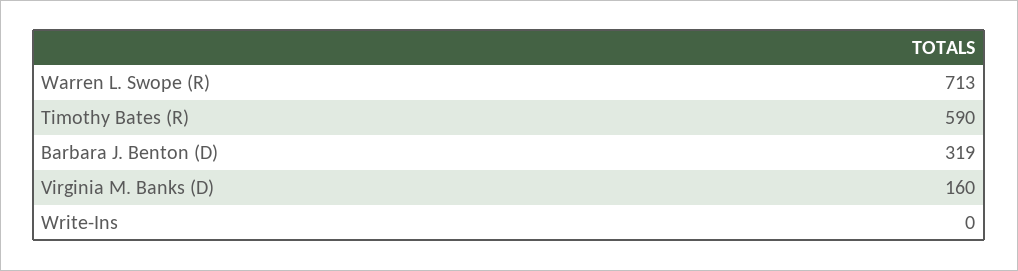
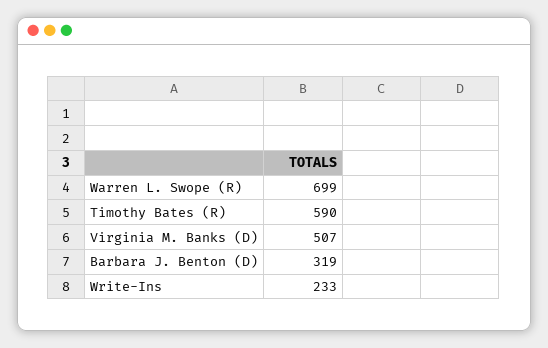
Warren L. Swope (R): 713 -> 699
Virginia M. Banks (D): 160 -> 507
Write-Ins: 0 -> 233

